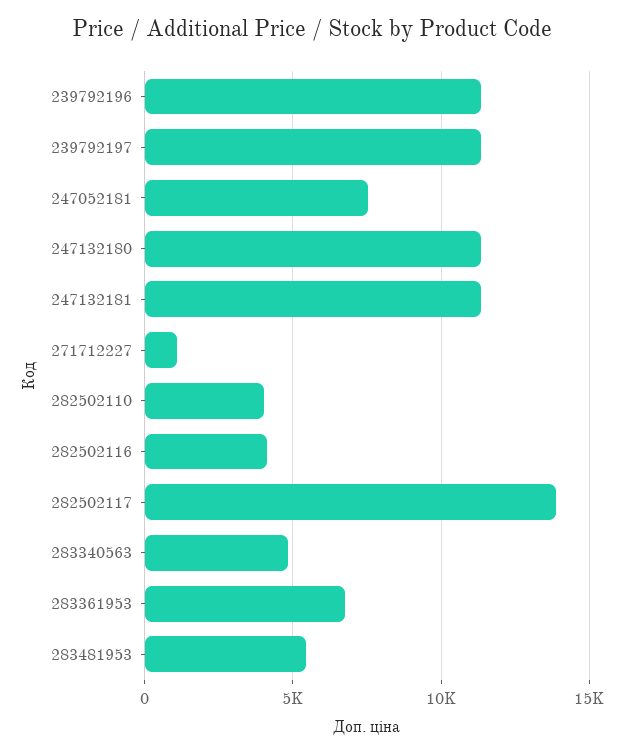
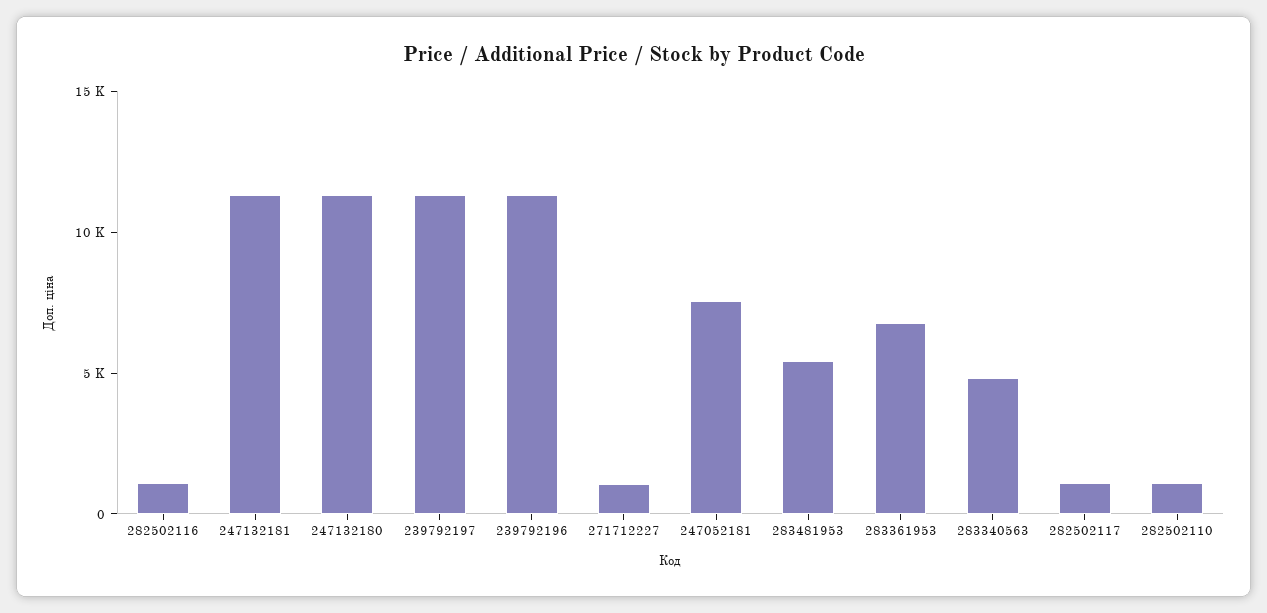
282502110: 4000 -> 1000
282502116: 4000 -> 1000
282502117: 14000 -> 1000

